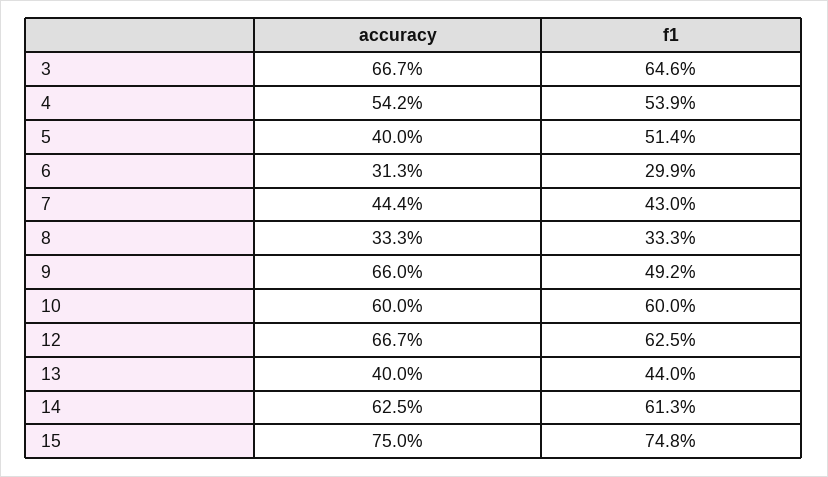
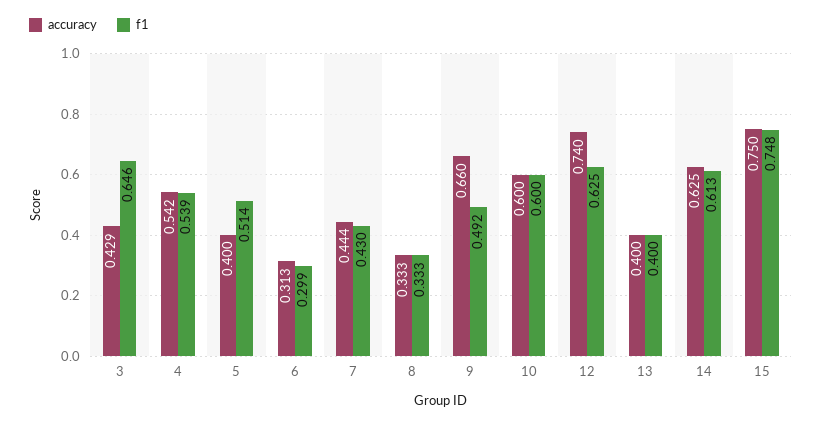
accuracy, 3: 0.667 -> 0.429
accuracy, 12: 0.667 -> 0.74
f1, 13: 0.44 -> 0.4

